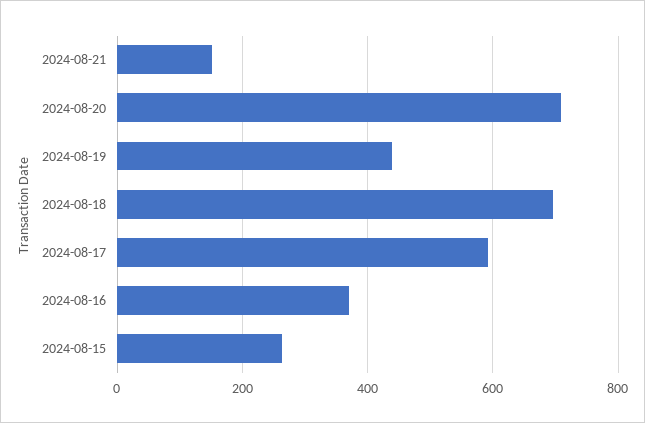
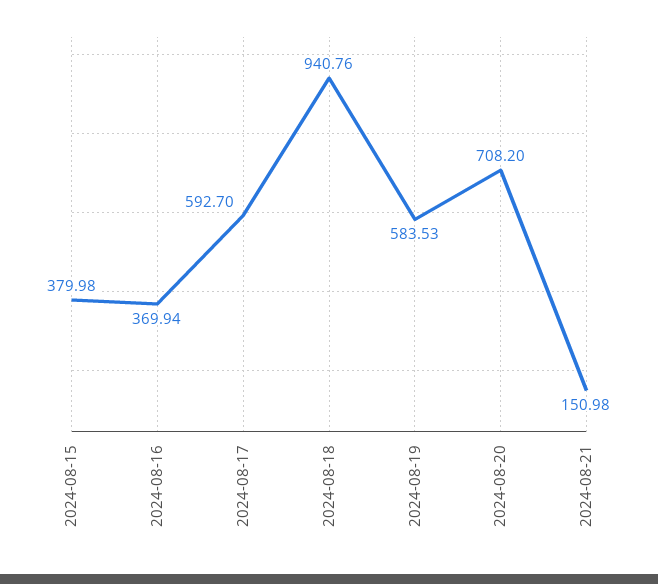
2024-08-19: 440 -> 583.53
2024-08-18: 700 -> 940.76
2024-08-15: 260 -> 379.98

